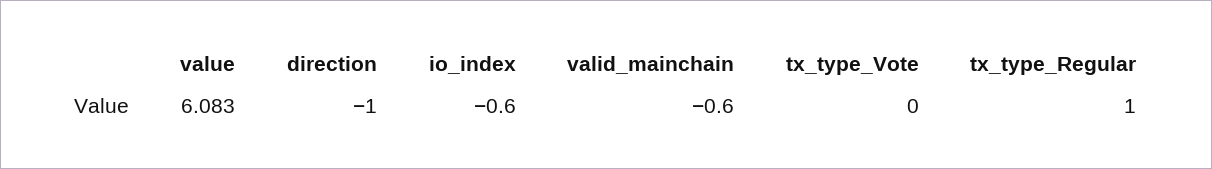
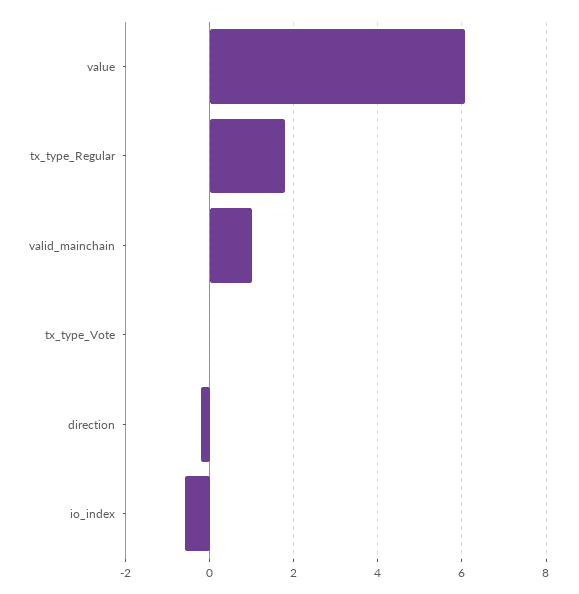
direction: -1 -> -0.2
valid_mainchain: -0.6 -> 1
tx_type_Regular: 1 -> 1.8

